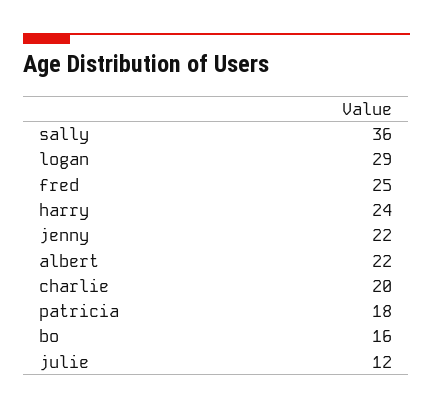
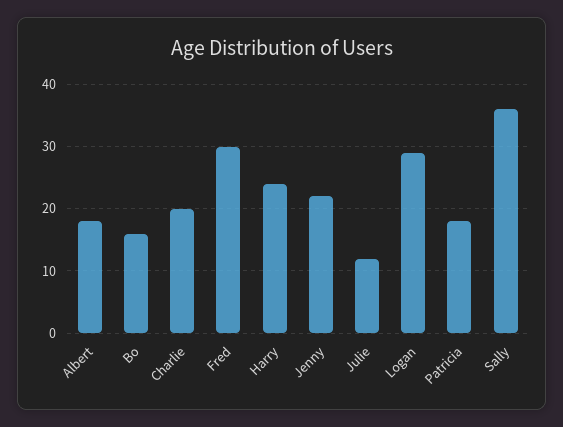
fred: 25 -> 30
albert: 22 -> 18

